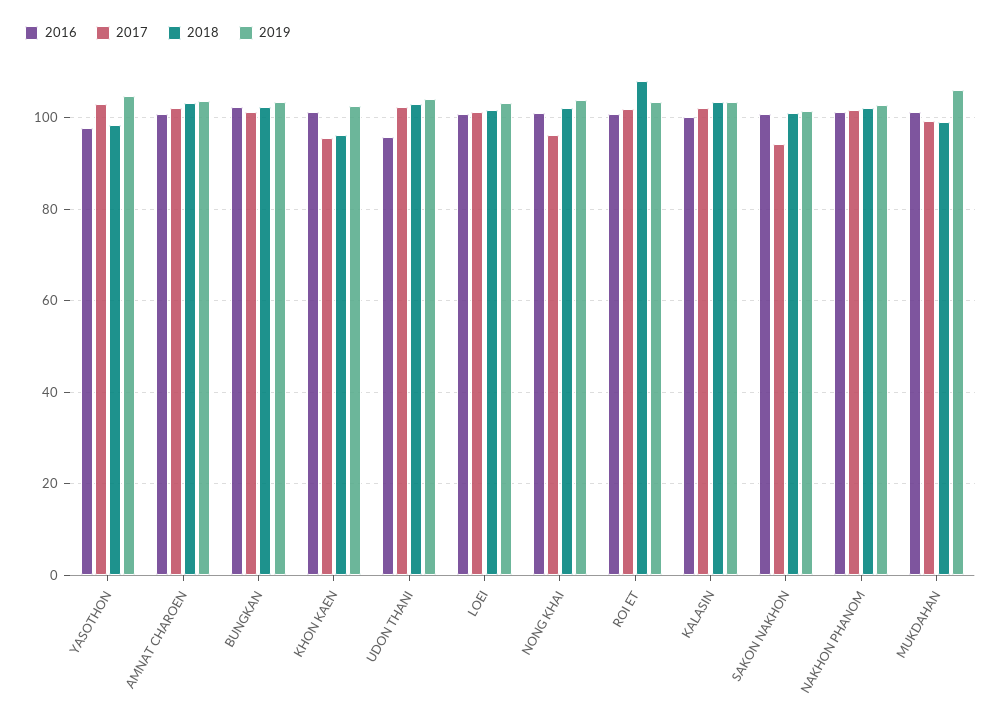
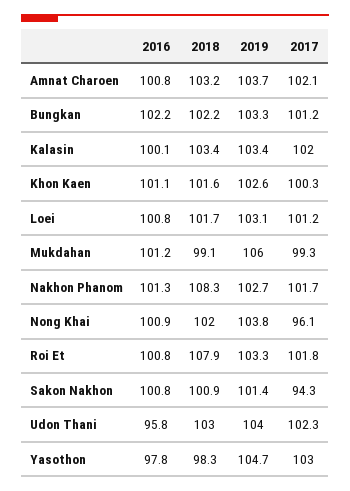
2017, KHON KAEN: 96 -> 100.3
2018, KHON KAEN: 96 -> 101.6
2018, NAKHON PHANOM: 102 -> 108.3

